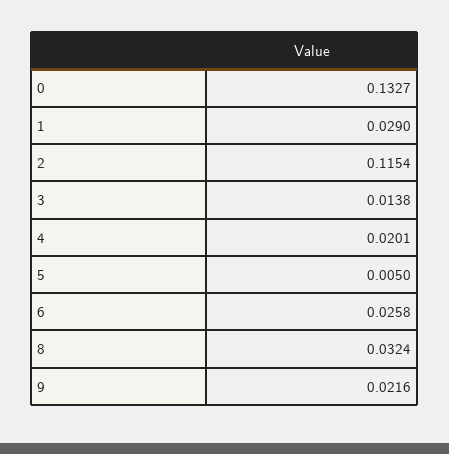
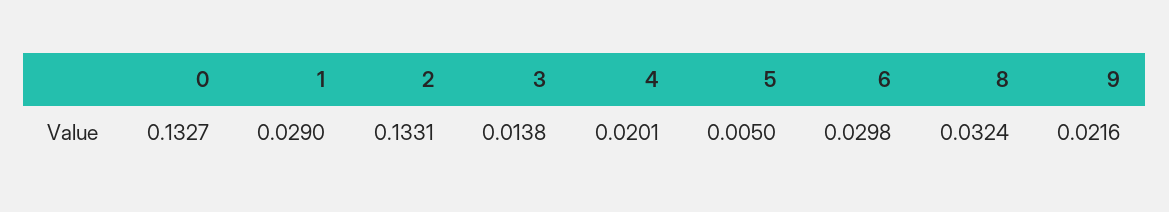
2: 0.1154 -> 0.1331
6: 0.0258 -> 0.0298

